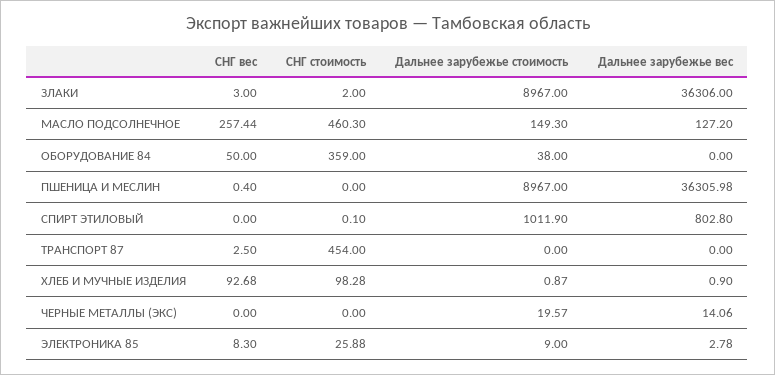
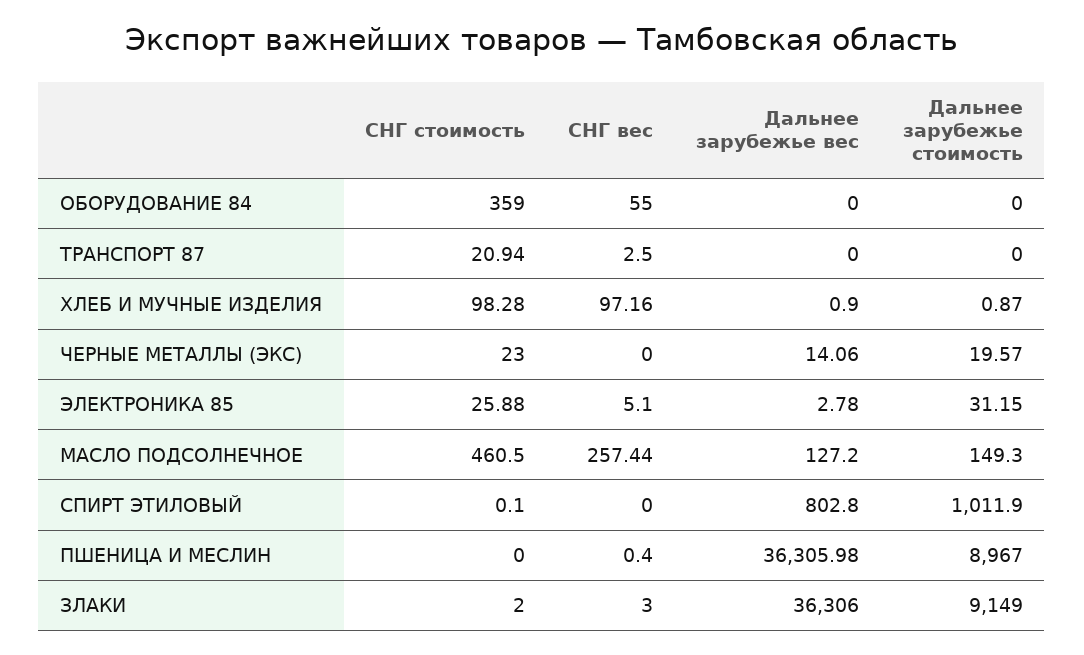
Дальнее зарубежье стоимость, ЗЛАКИ: 8967 -> 9149
СНГ стоимость, МАСЛО ПОДСОЛНЕЧНОЕ: 460.3 -> 460.5
СНГ вес, ОБОРУДОВАНИЕ 84: 50 -> 55
Дальнее зарубежье стоимость, ОБОРУДОВАНИЕ 84: 38 -> 0
СНГ стоимость, ТРАНСПОРТ 87: 454 -> 20.94
СНГ вес, ХЛЕБ И МУЧНЫЕ ИЗДЕЛИЯ: 92.68 -> 97.16
СНГ стоимость, ЧЕРНЫЕ МЕТАЛЛЫ (ЭКС): 0 -> 23
СНГ вес, ЭЛЕКТРОНИКА 85: 8.3 -> 5.1
Дальнее зарубежье стоимость, ЭЛЕКТРОНИКА 85: 9 -> 31.15

